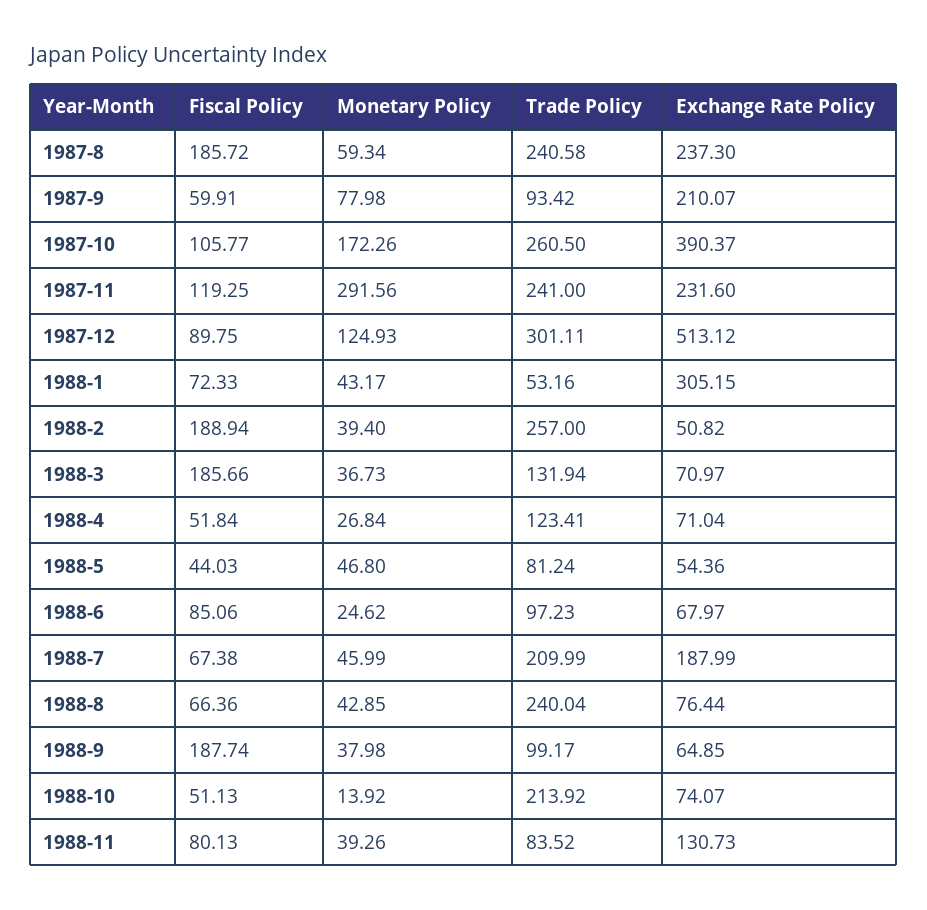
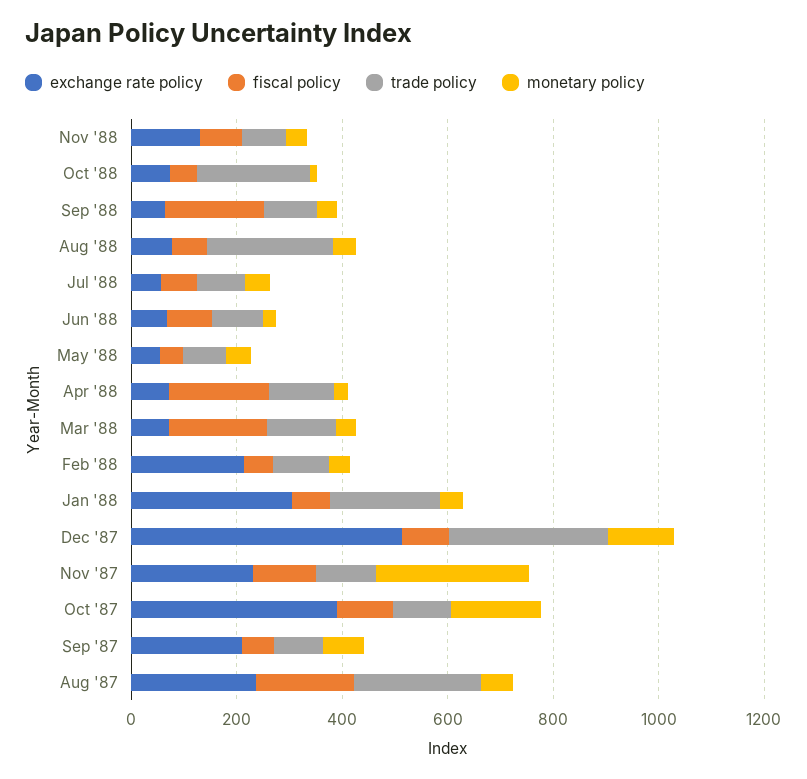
Trade Policy, 1987-10: 260.5 -> 100
Trade Policy, 1987-11: 241 -> 100
Trade Policy, 1988-1: 53.16 -> 200
Fiscal Policy, 1988-2: 188.94 -> 50
Trade Policy, 1988-2: 257 -> 100
Exchange Rate Policy, 1988-2: 50.82 -> 200
Fiscal Policy, 1988-4: 51.84 -> 200
Trade Policy, 1988-7: 209.99 -> 100
Exchange Rate Policy, 1988-7: 187.99 -> 50

